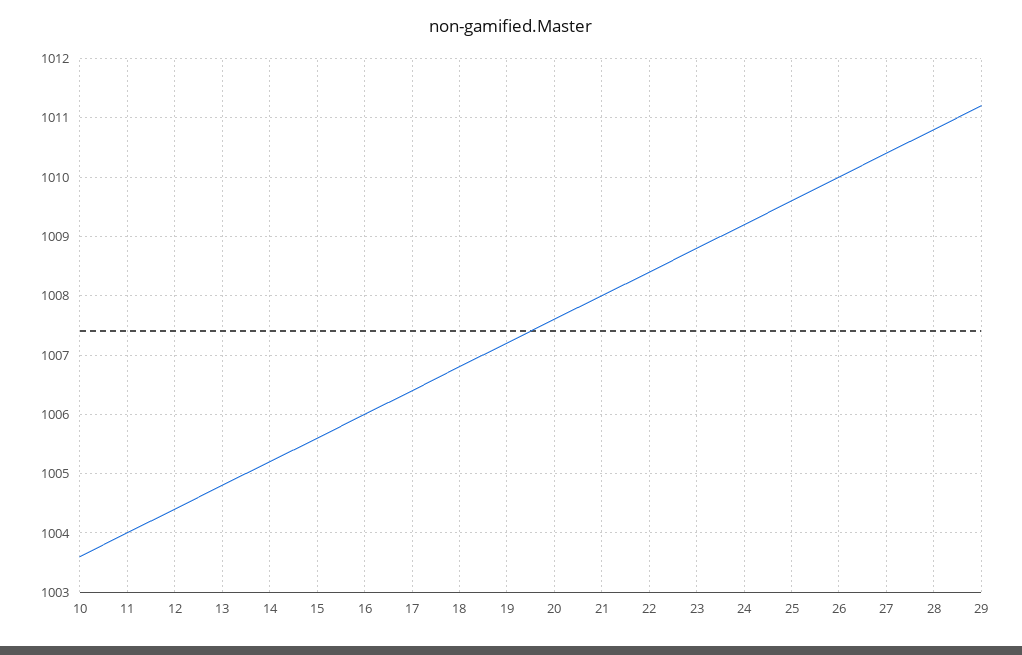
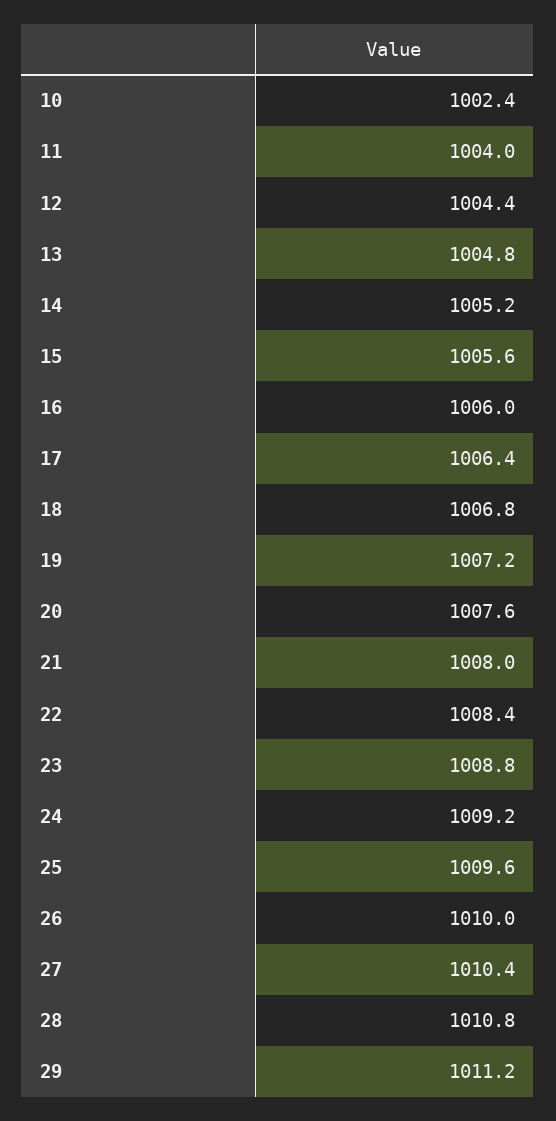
10: 1003.5 -> 1002.4

